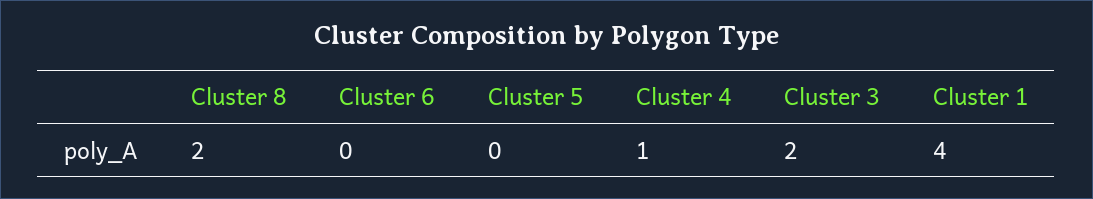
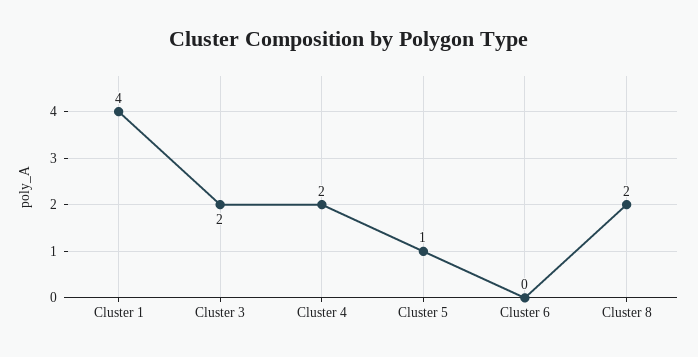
Cluster 5: 0 -> 1
Cluster 4: 1 -> 2

